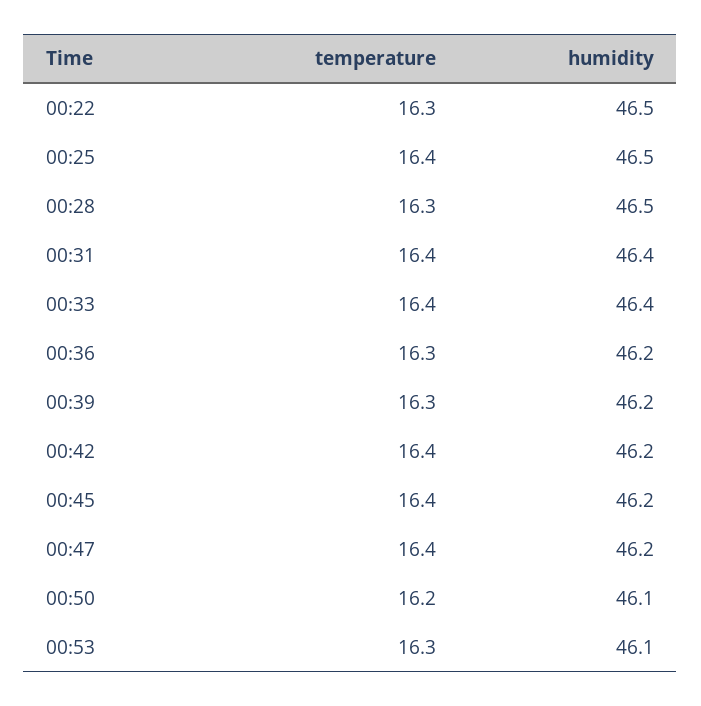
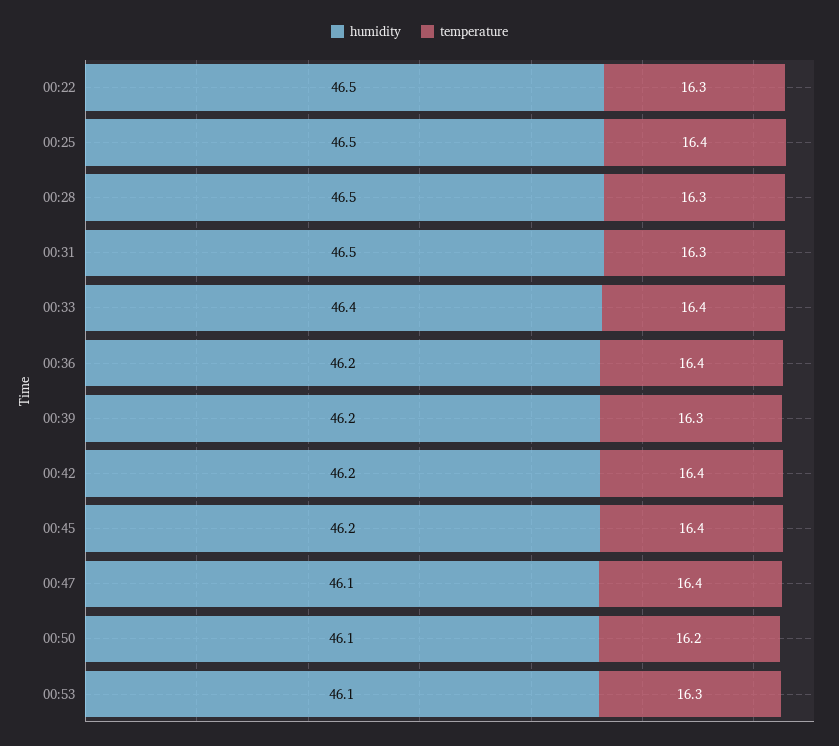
temperature, 00:31: 16.4 -> 16.3
humidity, 00:31: 46.4 -> 46.5
temperature, 00:36: 16.3 -> 16.4
humidity, 00:47: 46.2 -> 46.1

